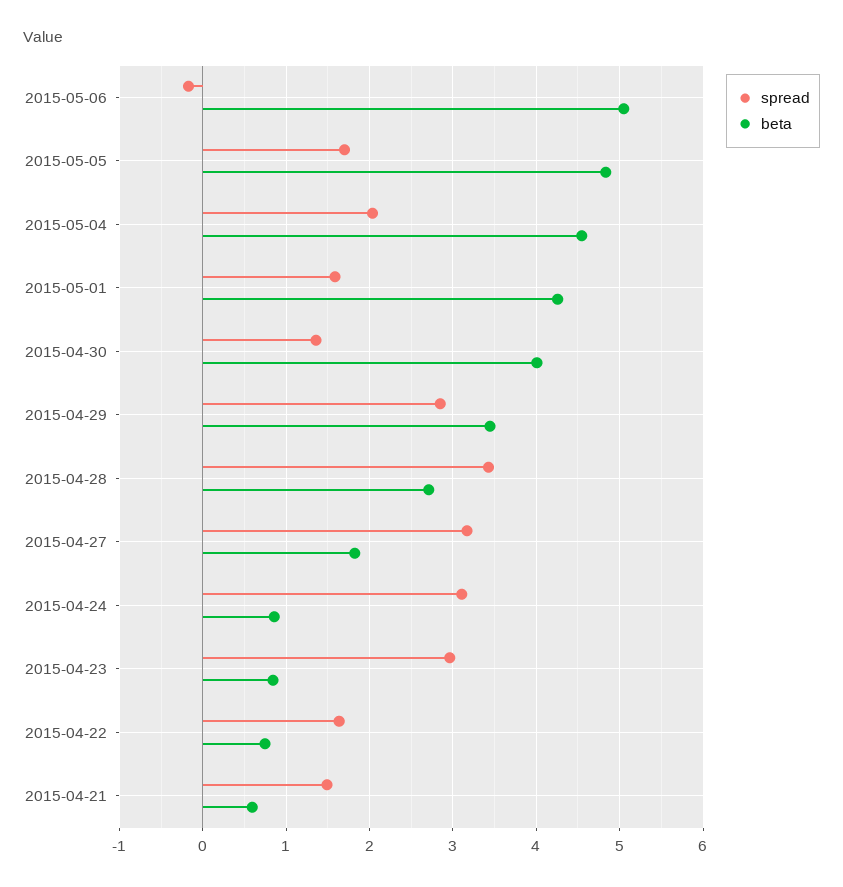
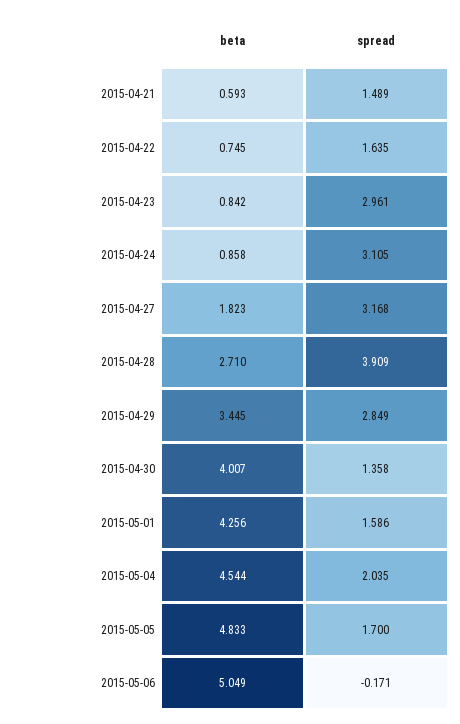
spread, 2015-04-28: 3.4 -> 3.909

